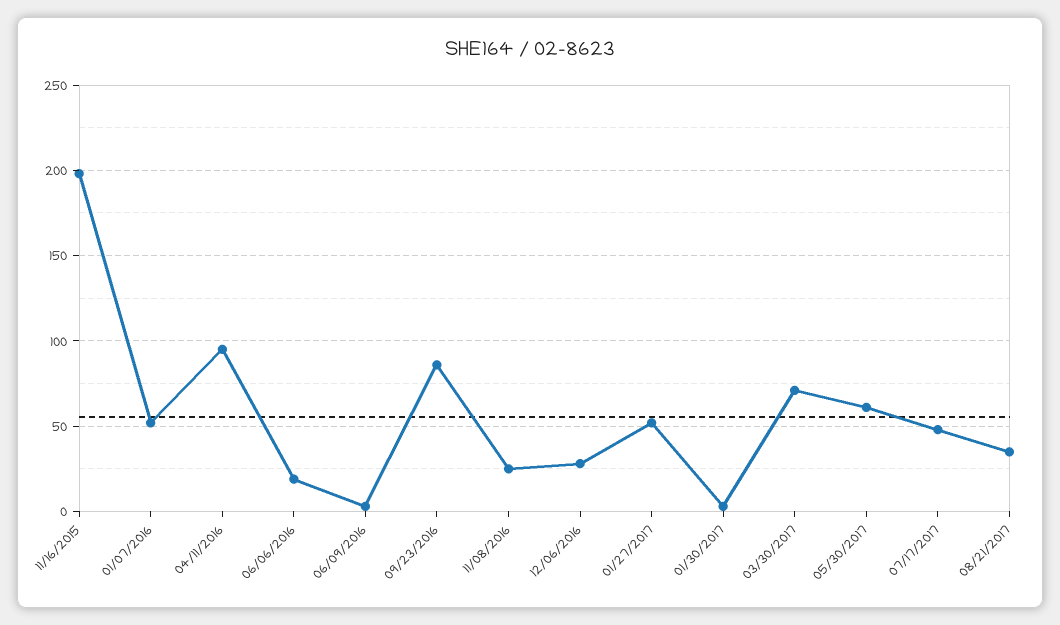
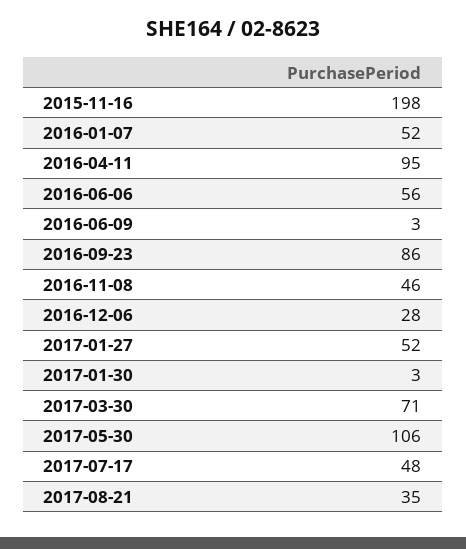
06/06/2016: 20 -> 56
11/08/2016: 25 -> 46
05/30/2017: 60 -> 106

